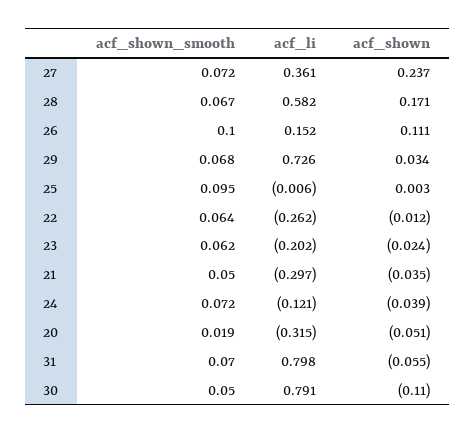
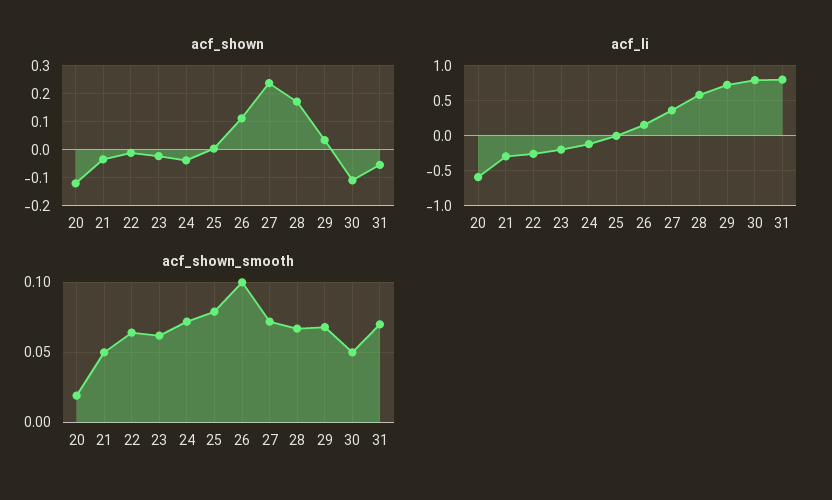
acf_shown_smooth, 25: 0.095 -> 0.08
acf_li, 20: -0.315 -> -0.6
acf_shown, 20: -0.051 -> -0.125

